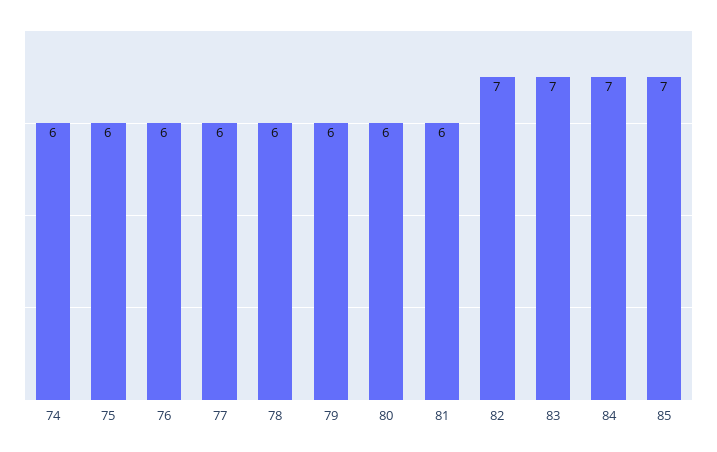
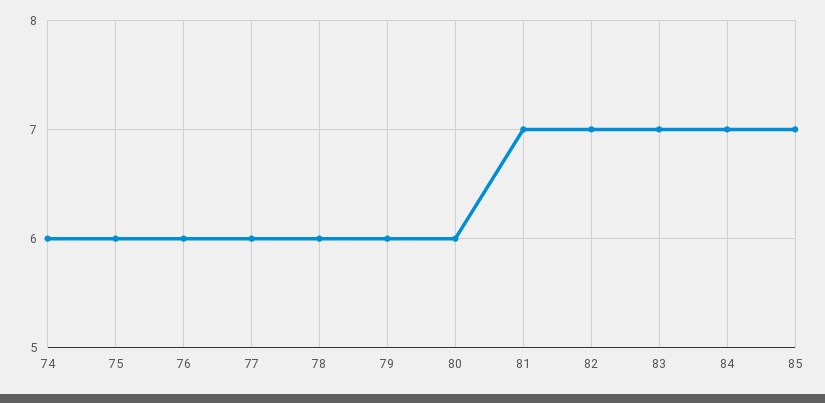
81: 6 -> 7

